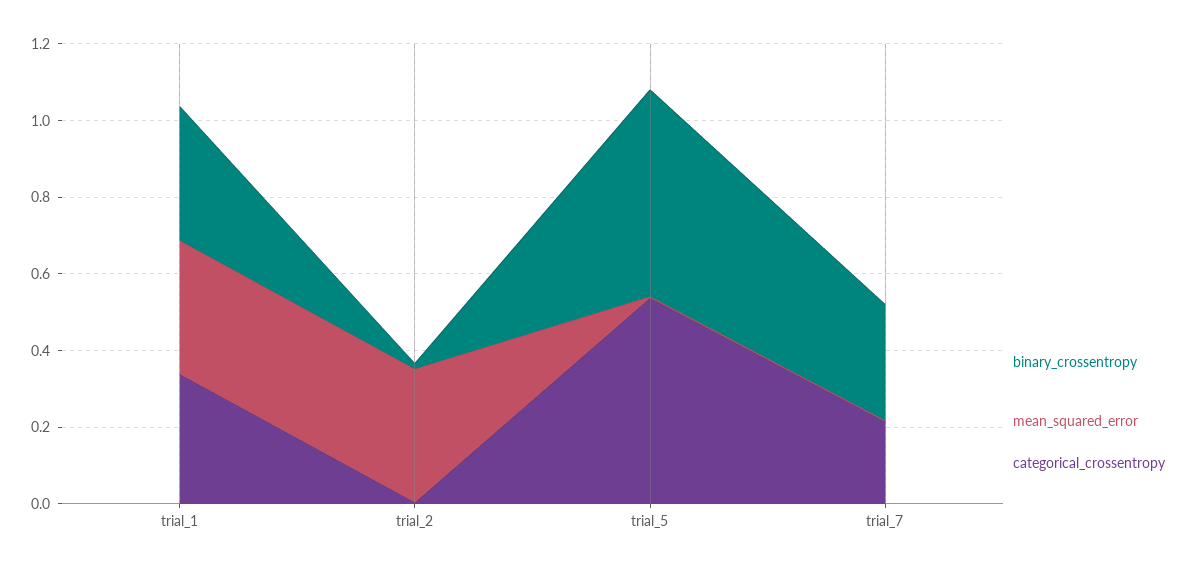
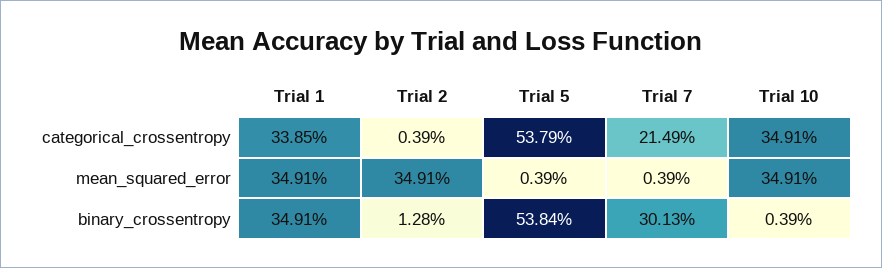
categorical_crossentropy, Trial 10: none -> 0.3491
mean_squared_error, Trial 10: none -> 0.3491
binary_crossentropy, Trial 10: none -> 0.0039

